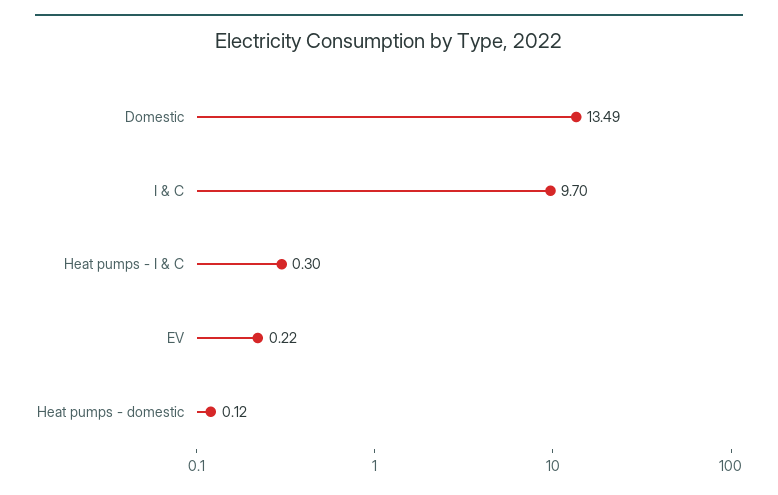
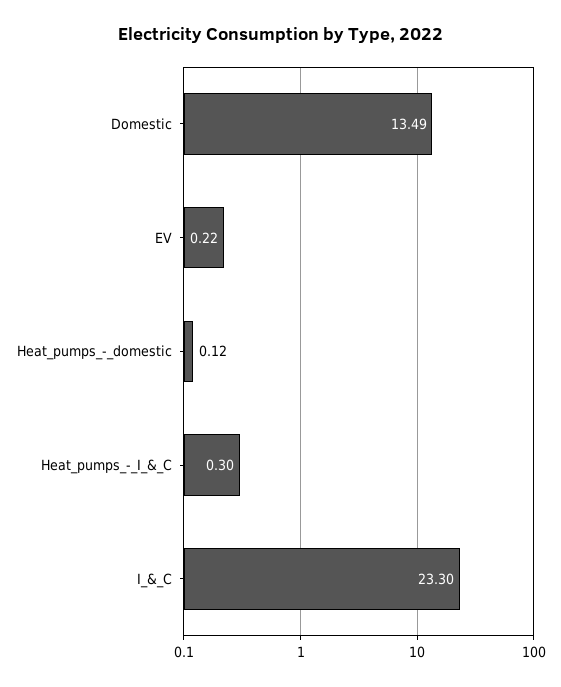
I & C: 9.7 -> 23.3

